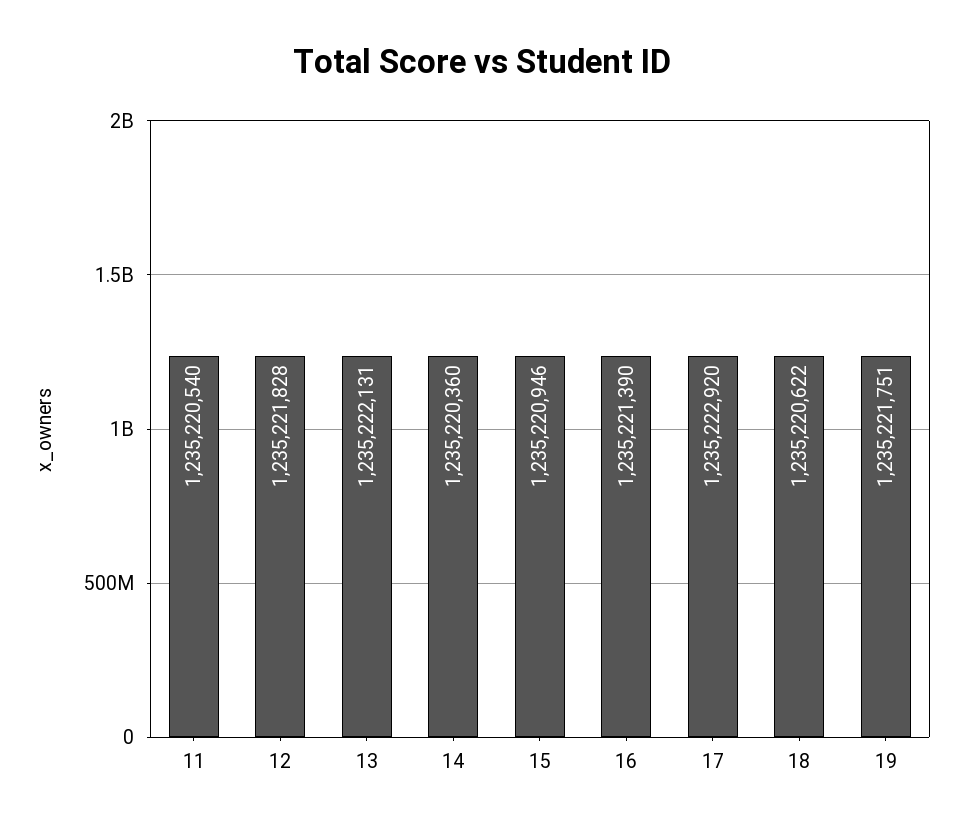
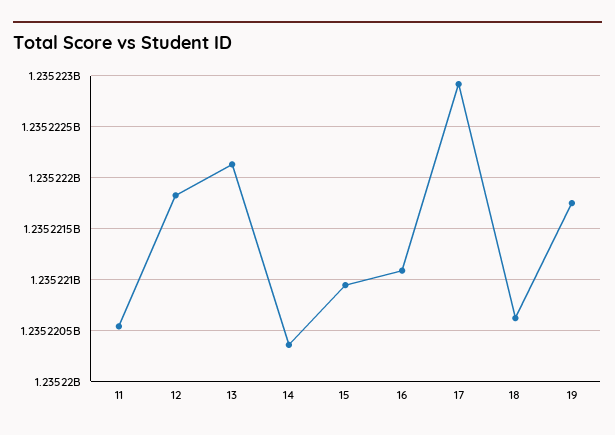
16: 1235221390 -> 1235221100

